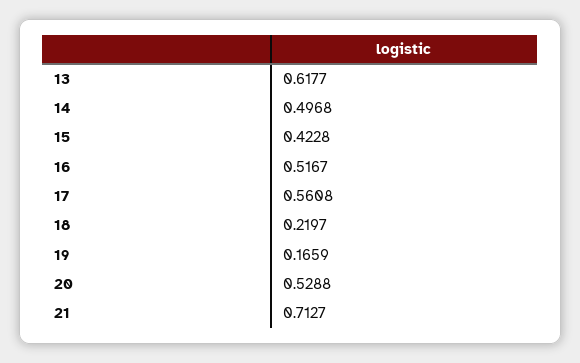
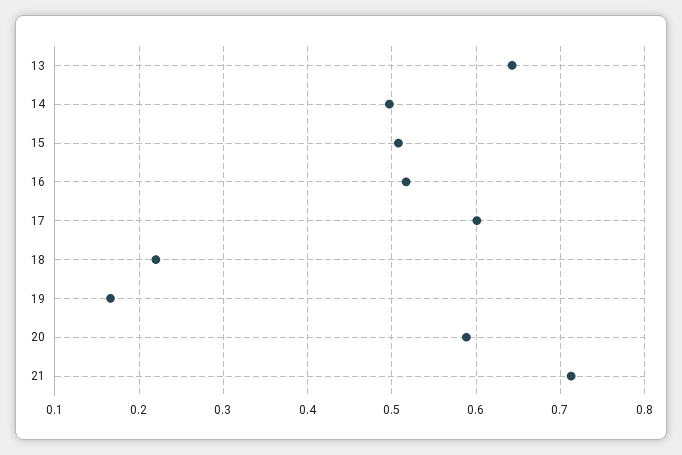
13: 0.6177 -> 0.64
15: 0.4228 -> 0.51
17: 0.5608 -> 0.6
20: 0.5288 -> 0.59

